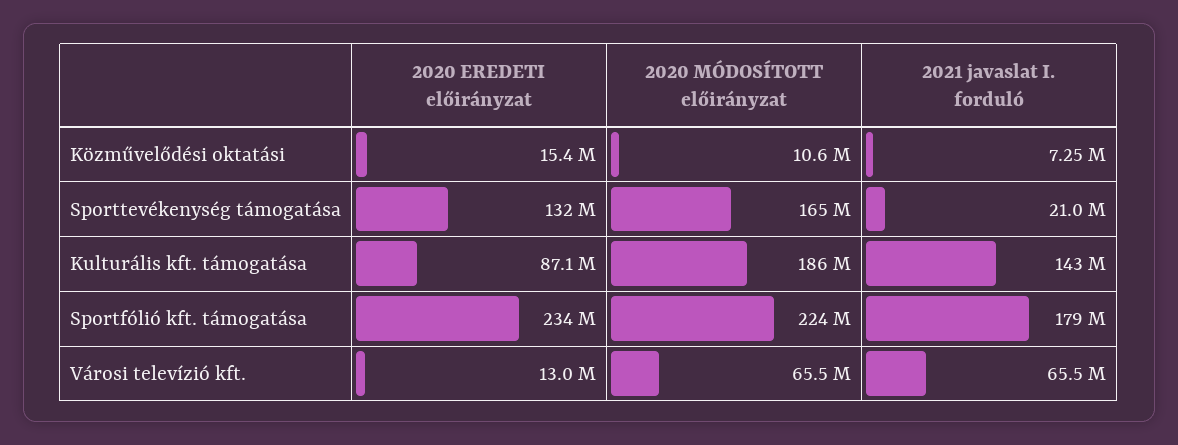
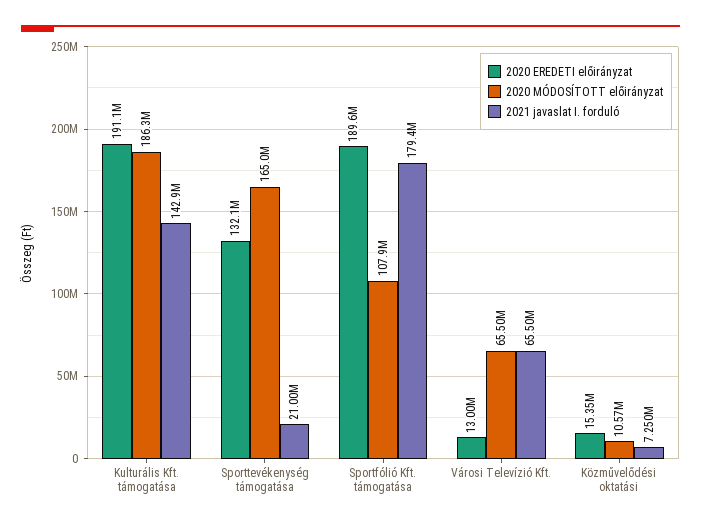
2020 EREDETI előirányzat, Kulturális kft. támogatása: 87100000 -> 191100000
2020 EREDETI előirányzat, Sportfólió kft. támogatása: 234000000 -> 189600000
2020 MÓDOSÍTOTT előirányzat, Sportfólió kft. támogatása: 224000000 -> 107900000

